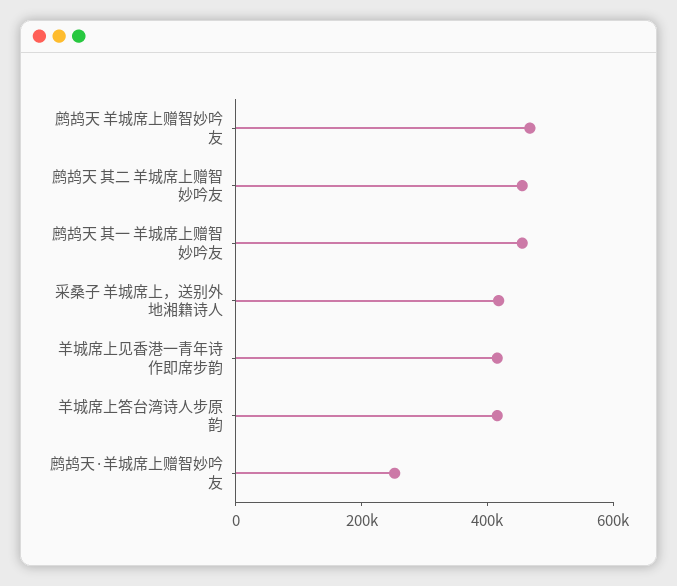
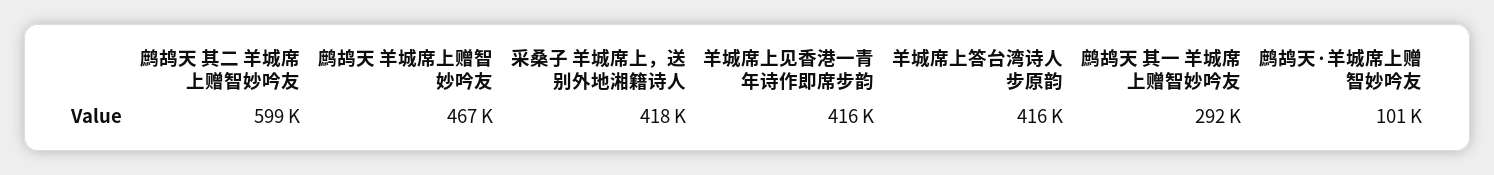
鹧鸪天 其二 羊城席上赠智妙吟友: 450000 -> 599000
鹧鸪天 其一 羊城席上赠智妙吟友: 450000 -> 292000
鹧鸪天·羊城席上赠智妙吟友: 250000 -> 101000

